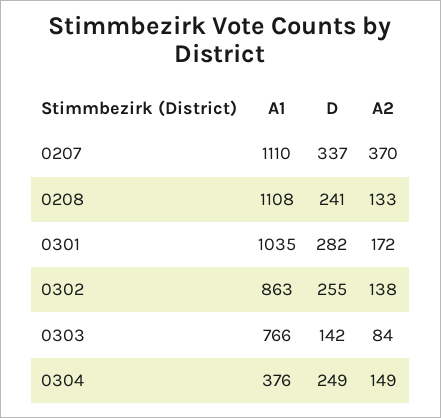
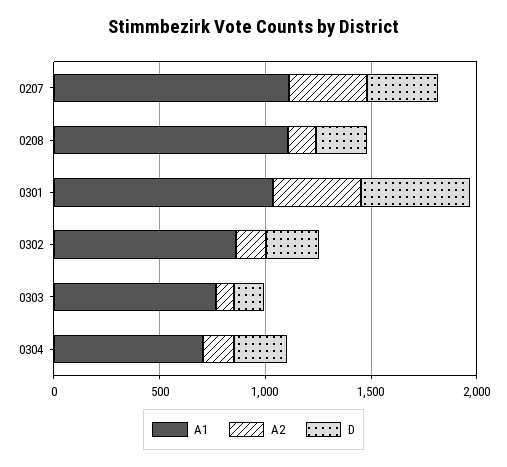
D, 0301: 282 -> 500
A2, 0301: 172 -> 400
A1, 0304: 376 -> 700

